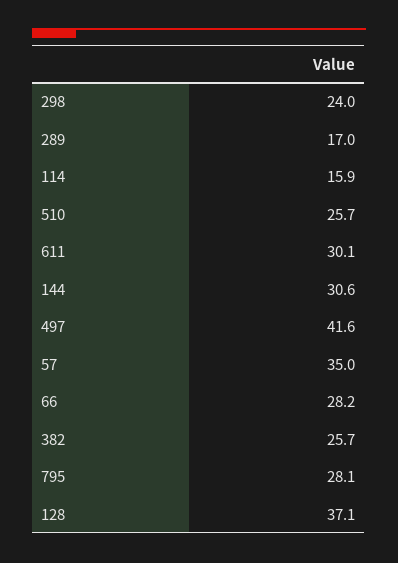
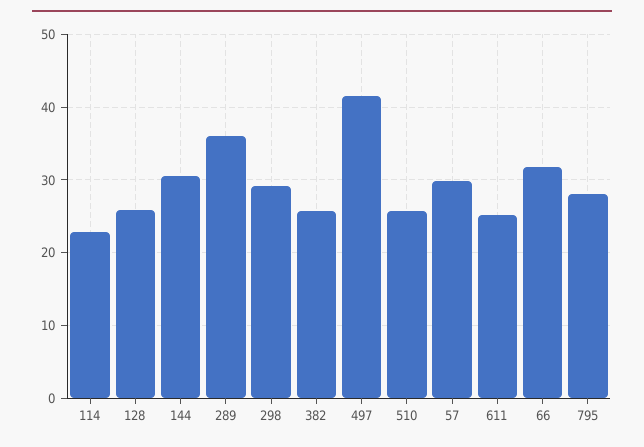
298: 24 -> 29
289: 17 -> 36
114: 15.9 -> 23
611: 30.1 -> 25
57: 35 -> 30
66: 28.2 -> 32
128: 37.1 -> 26

